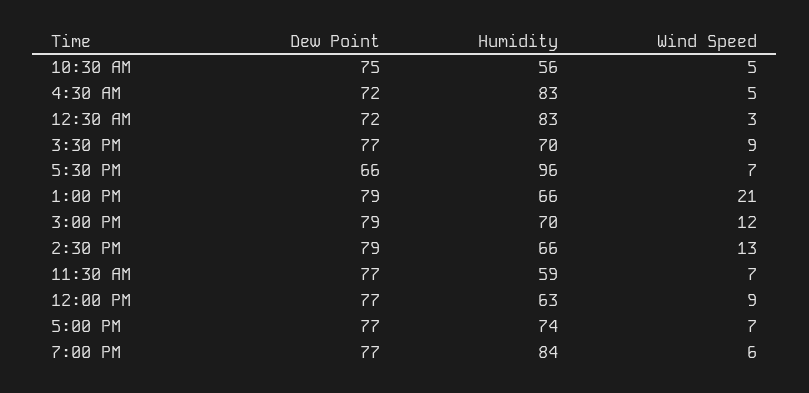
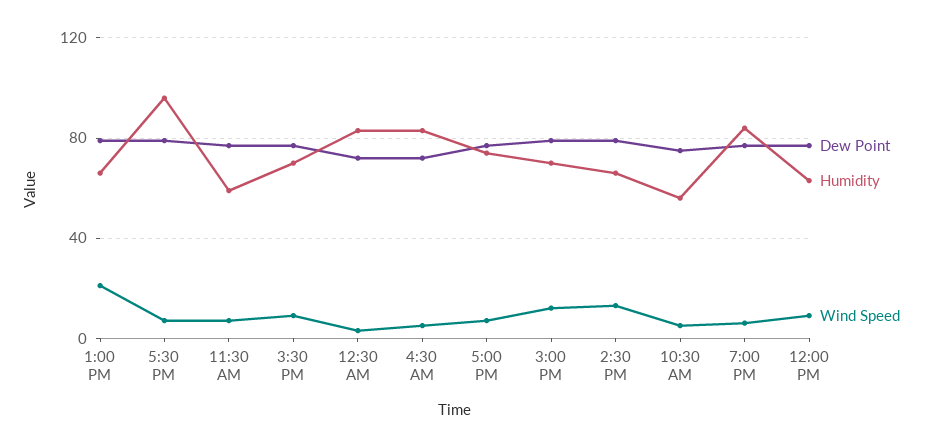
Dew Point, 5:30 PM: 66 -> 80

